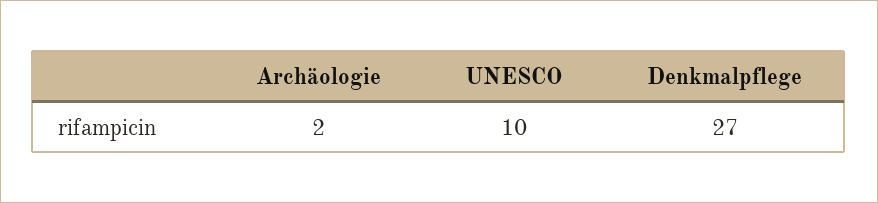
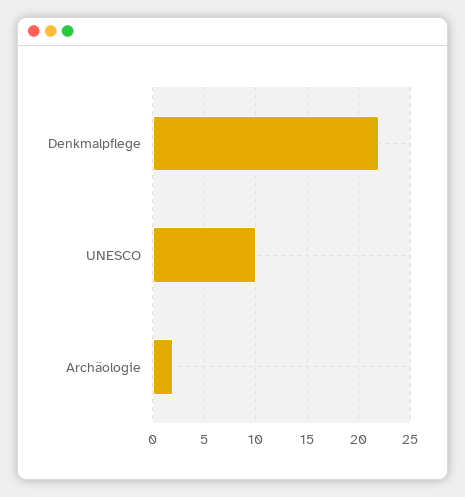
Denkmalpflege: 27 -> 22

